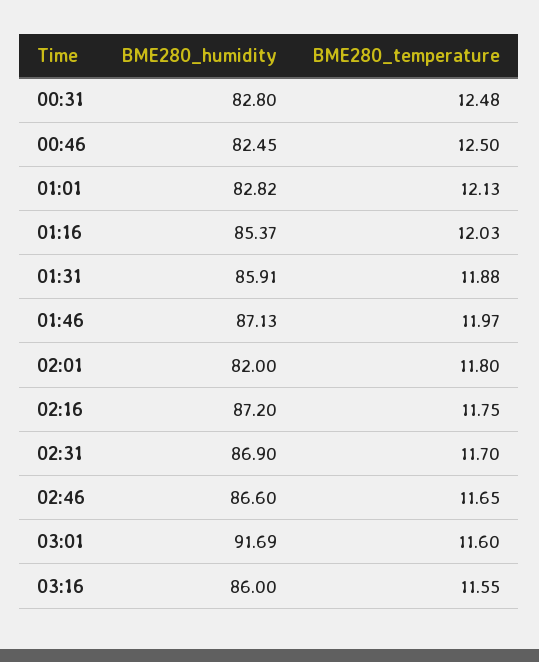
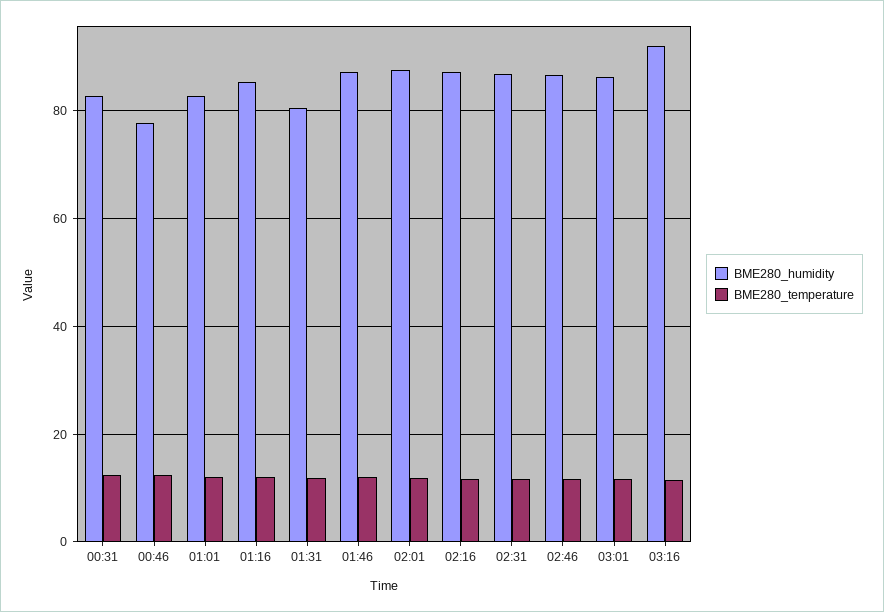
BME280_humidity, 00:46: 82.45 -> 78
BME280_humidity, 01:31: 85.91 -> 80
BME280_humidity, 02:01: 82 -> 88
BME280_humidity, 03:01: 91.69 -> 86
BME280_humidity, 03:16: 86 -> 92

